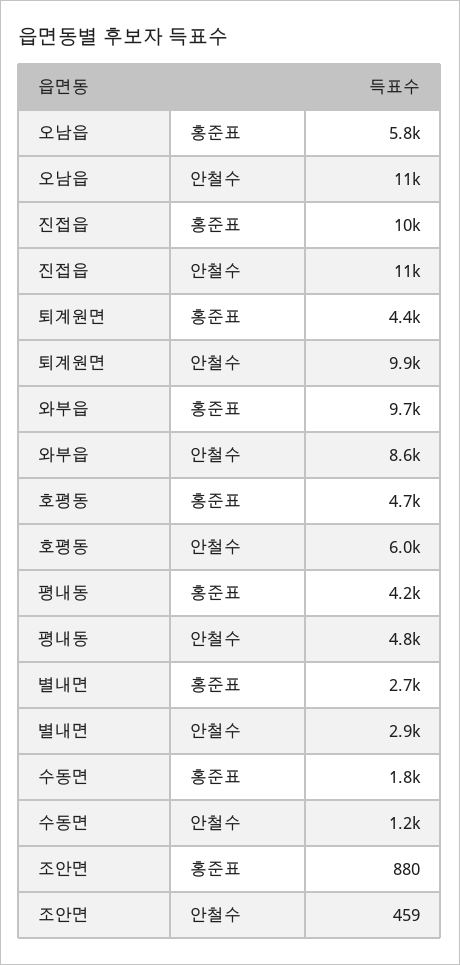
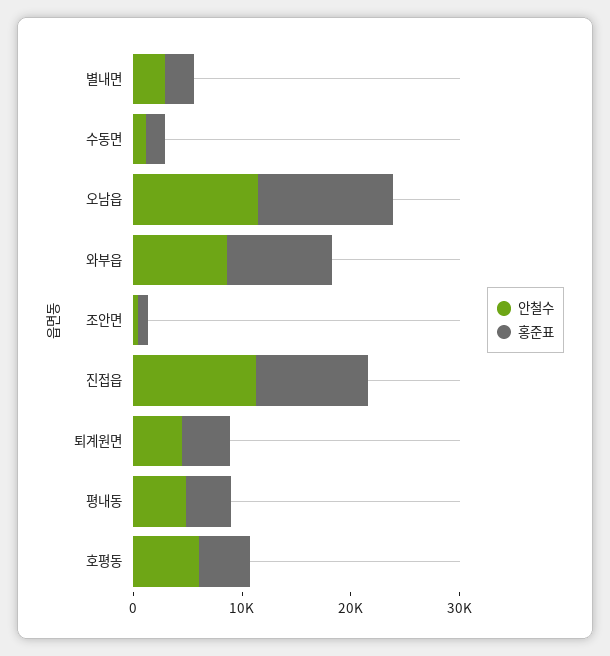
홍준표, 오남읍: 5800 -> 12000
안철수, 퇴계원면: 9900 -> 4000

